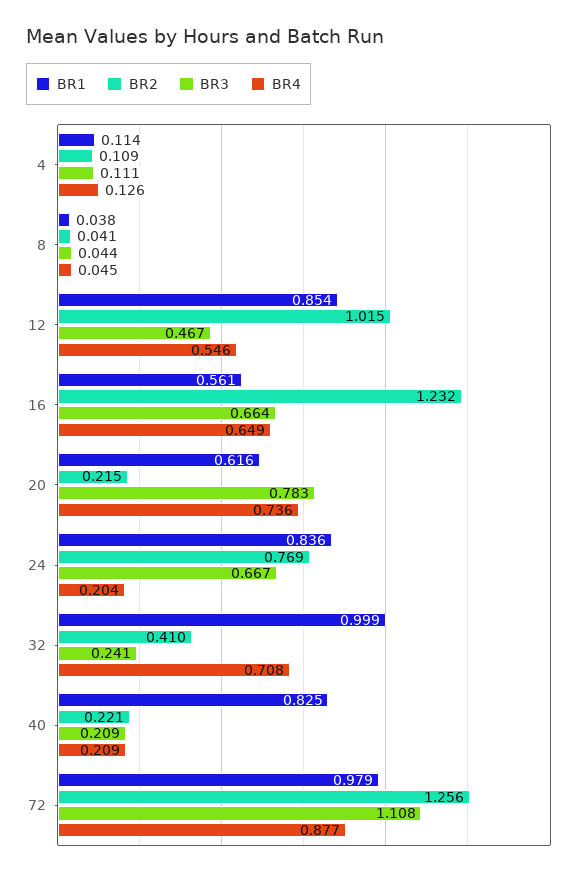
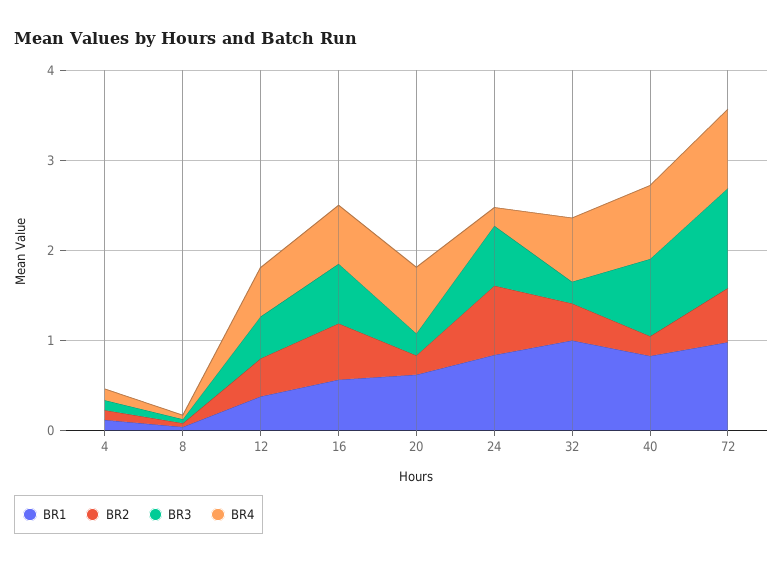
BR1, 12: 0.854 -> 0.4
BR2, 12: 1.015 -> 0.4
BR2, 16: 1.232 -> 0.6
BR3, 20: 0.783 -> 0.2
BR3, 40: 0.209 -> 0.8
BR4, 40: 0.209 -> 0.8
BR2, 72: 1.256 -> 0.6

